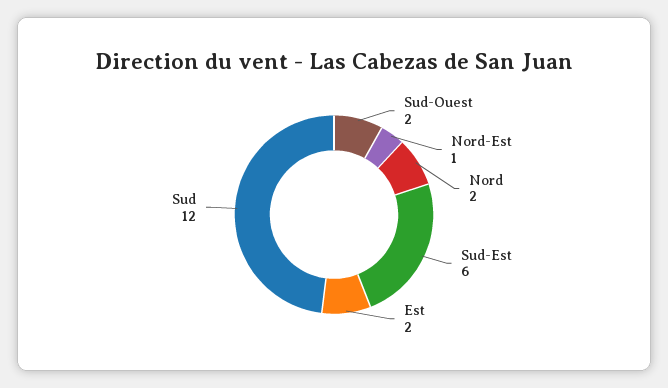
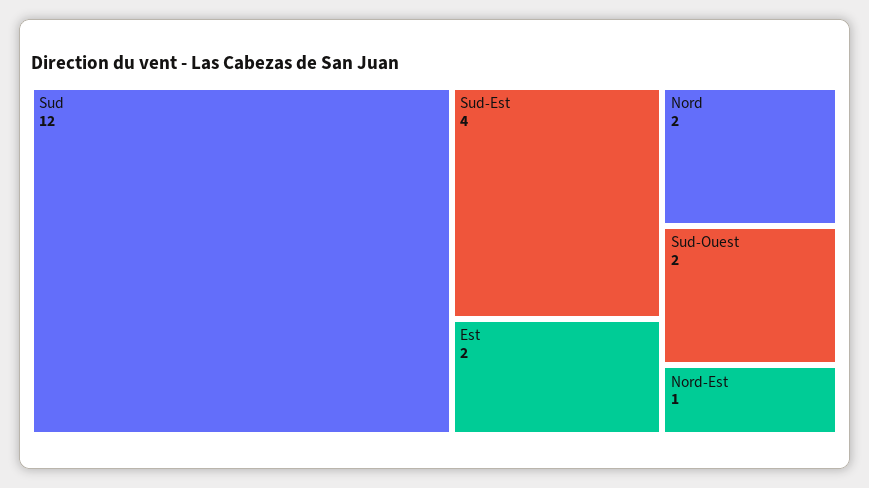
Sud-Est: 6 -> 4

